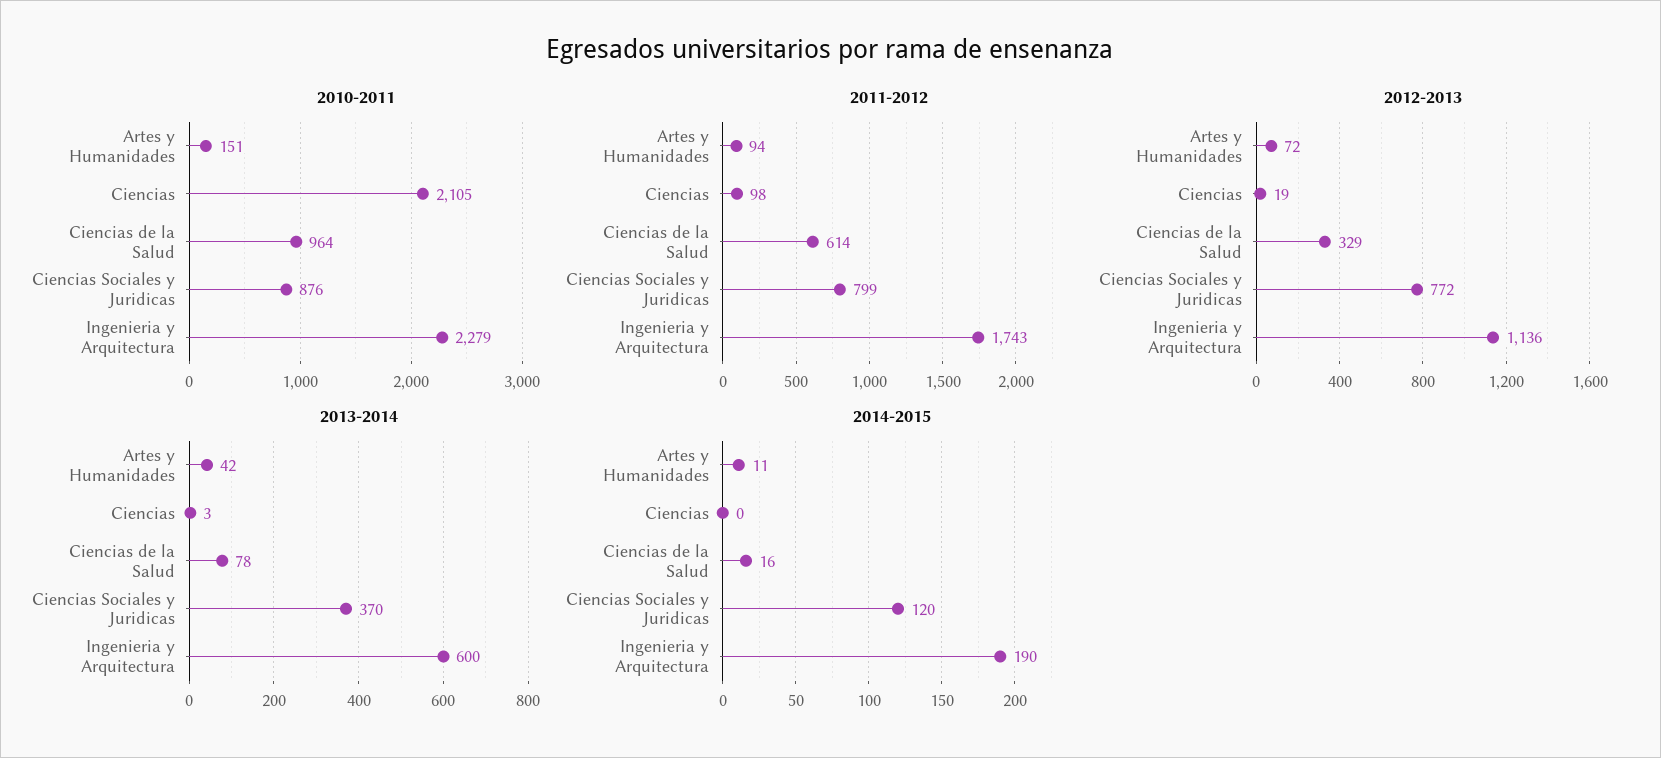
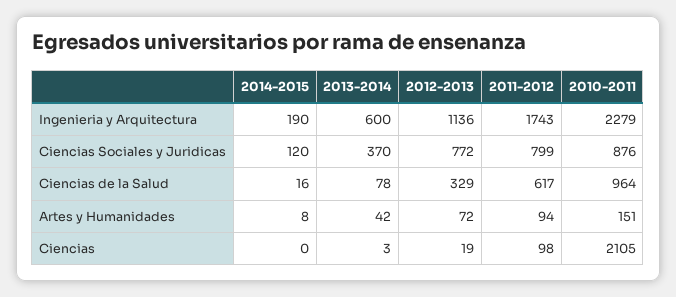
2011-2012, Ciencias de la Salud: 614 -> 617
2014-2015, Artes y Humanidades: 11 -> 8

